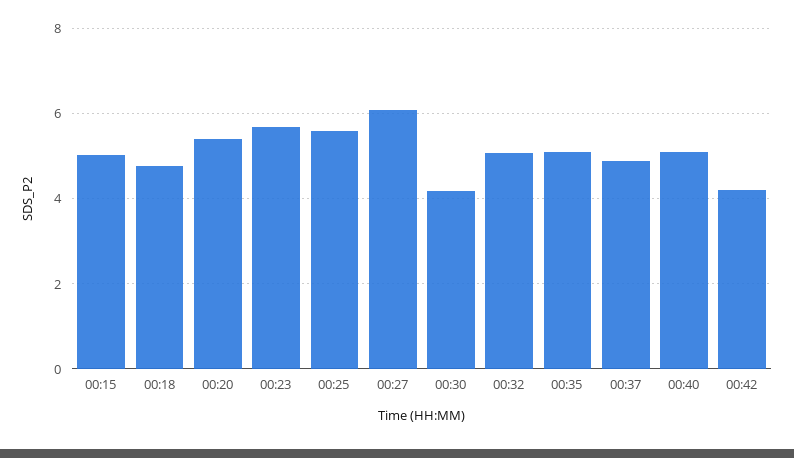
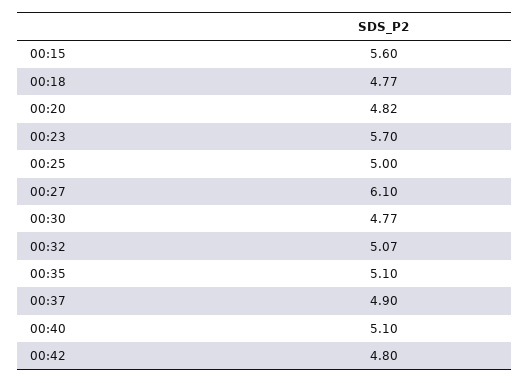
00:15: 5 -> 5.6
00:20: 5.4 -> 4.82
00:25: 5.6 -> 5
00:30: 4.2 -> 4.77
00:42: 4.2 -> 4.8

